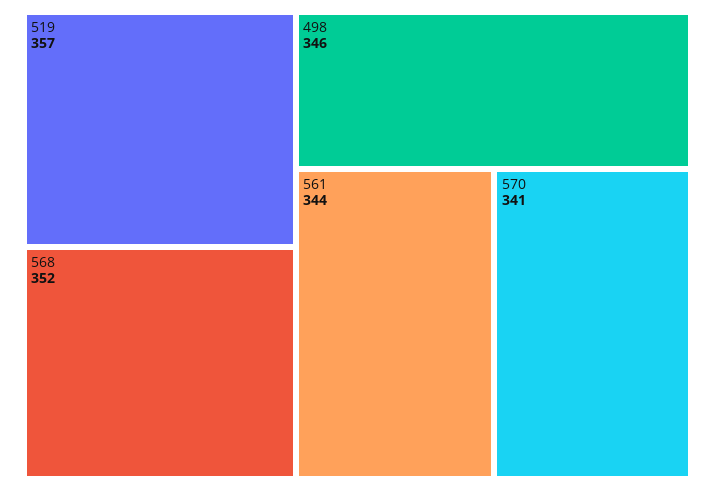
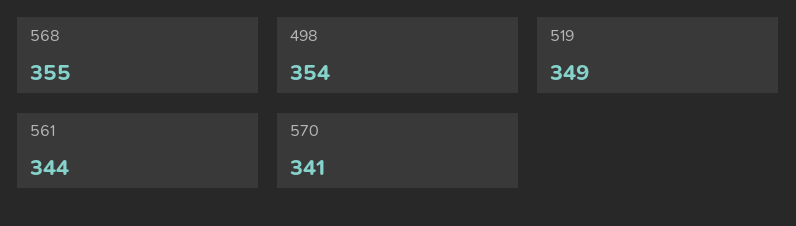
519: 357 -> 349
568: 352 -> 355
498: 346 -> 354

